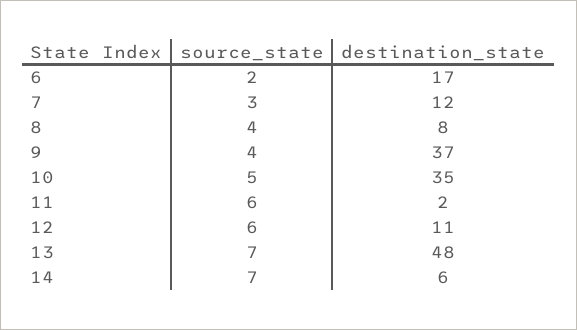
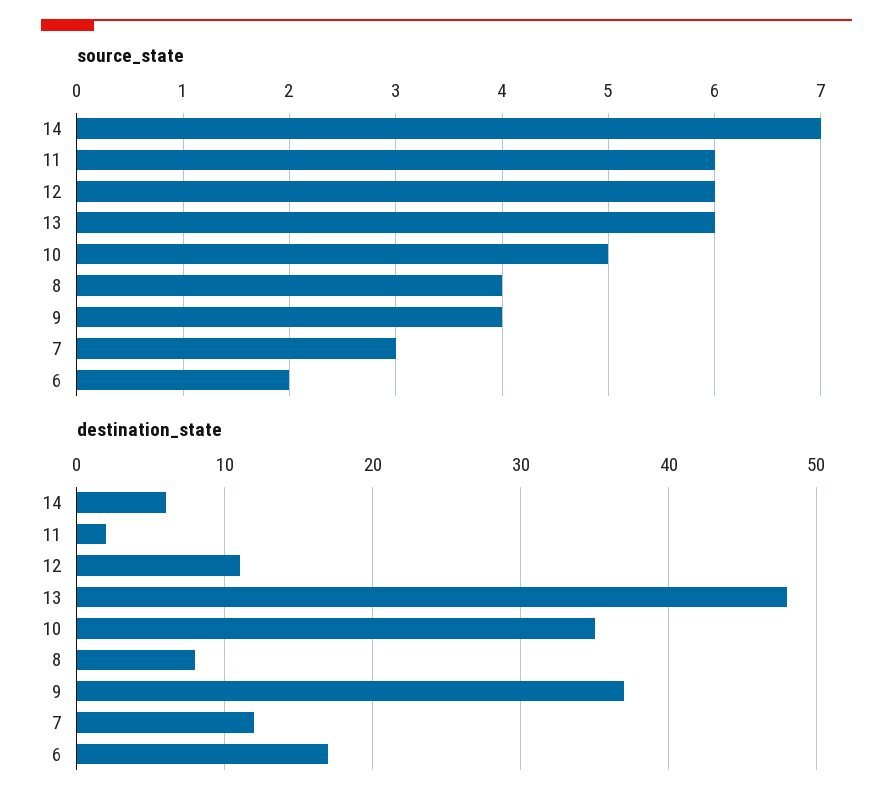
source_state, 13: 7 -> 6

